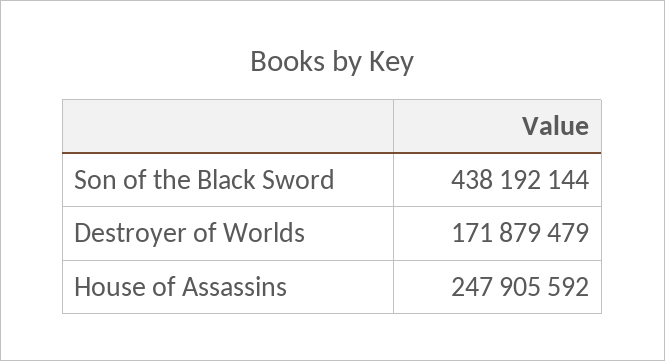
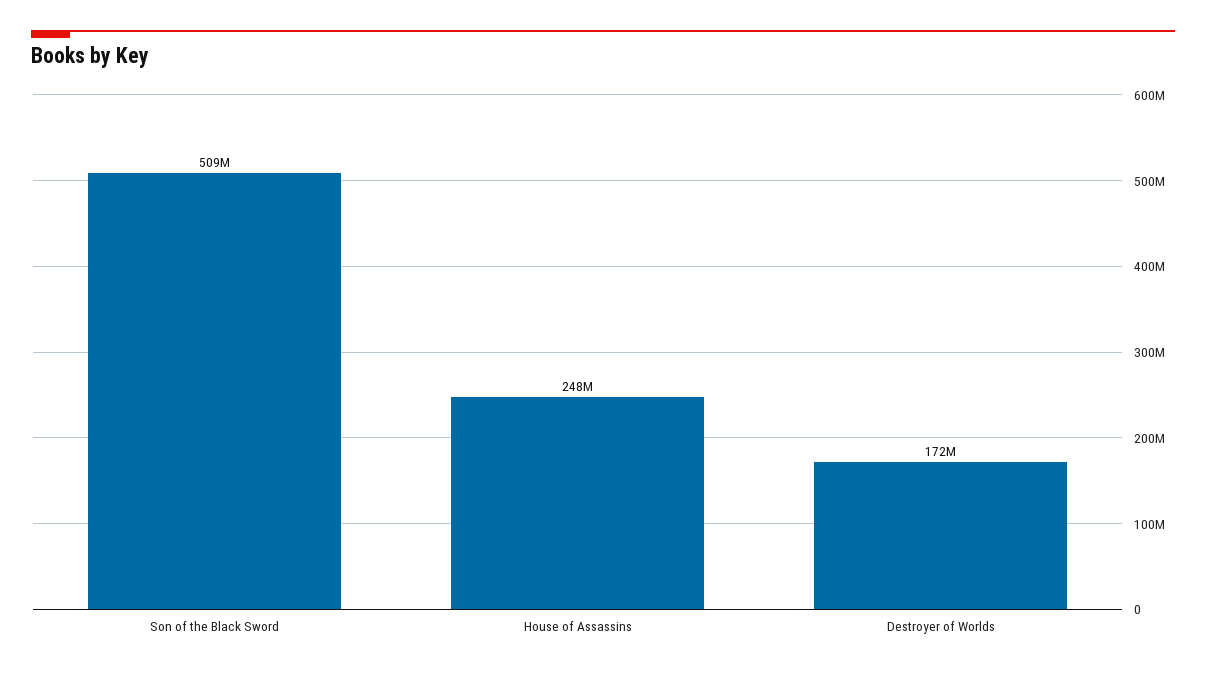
Son of the Black Sword: 438192144 -> 509000000

